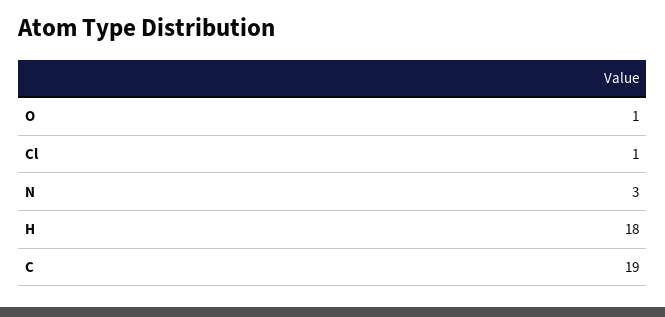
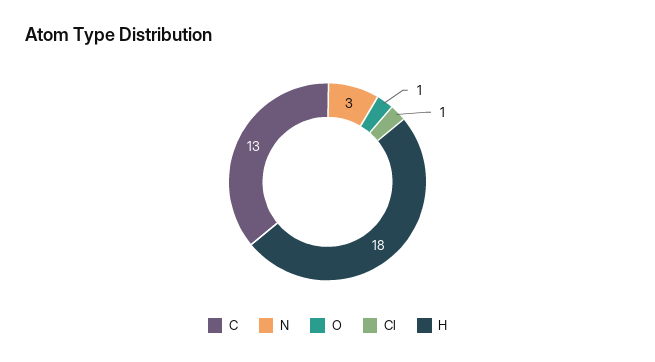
C: 19 -> 13

